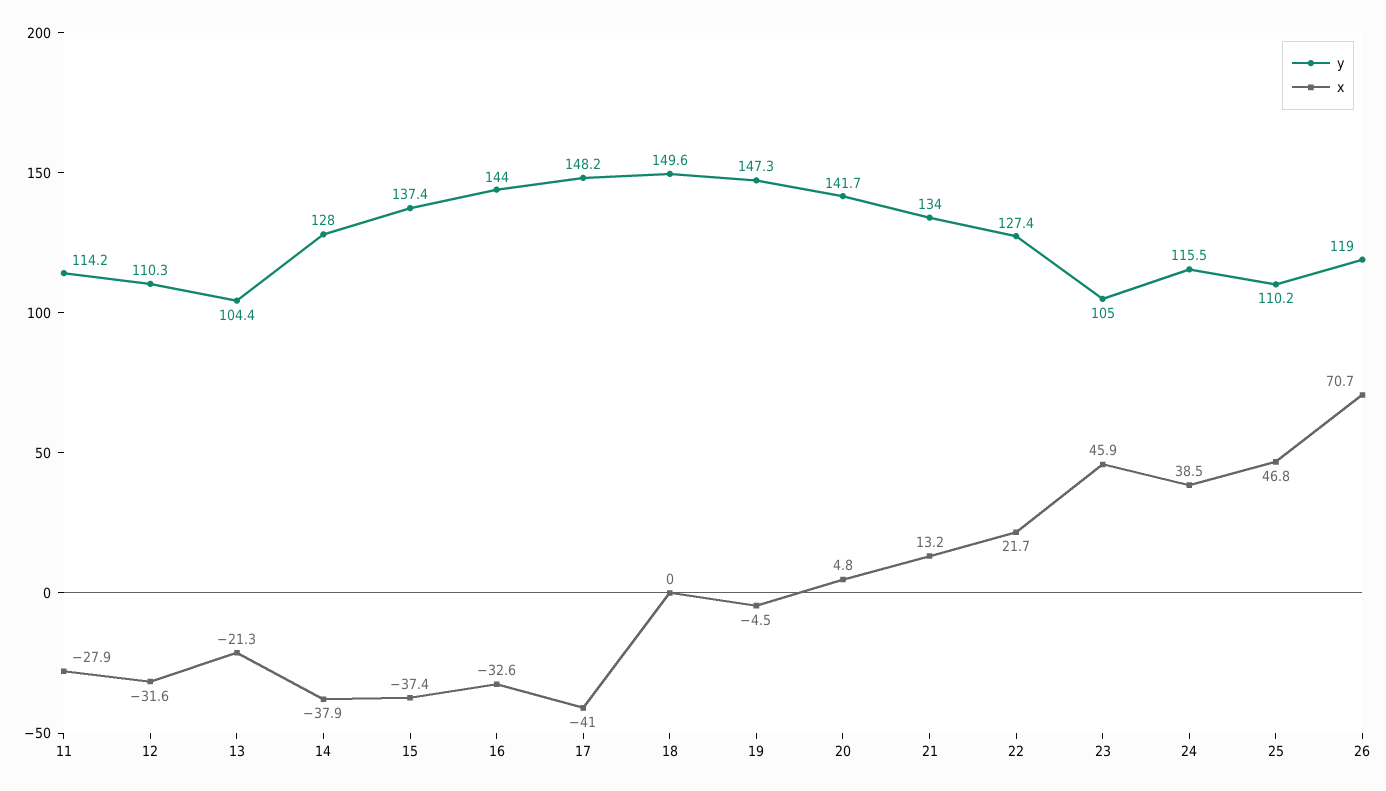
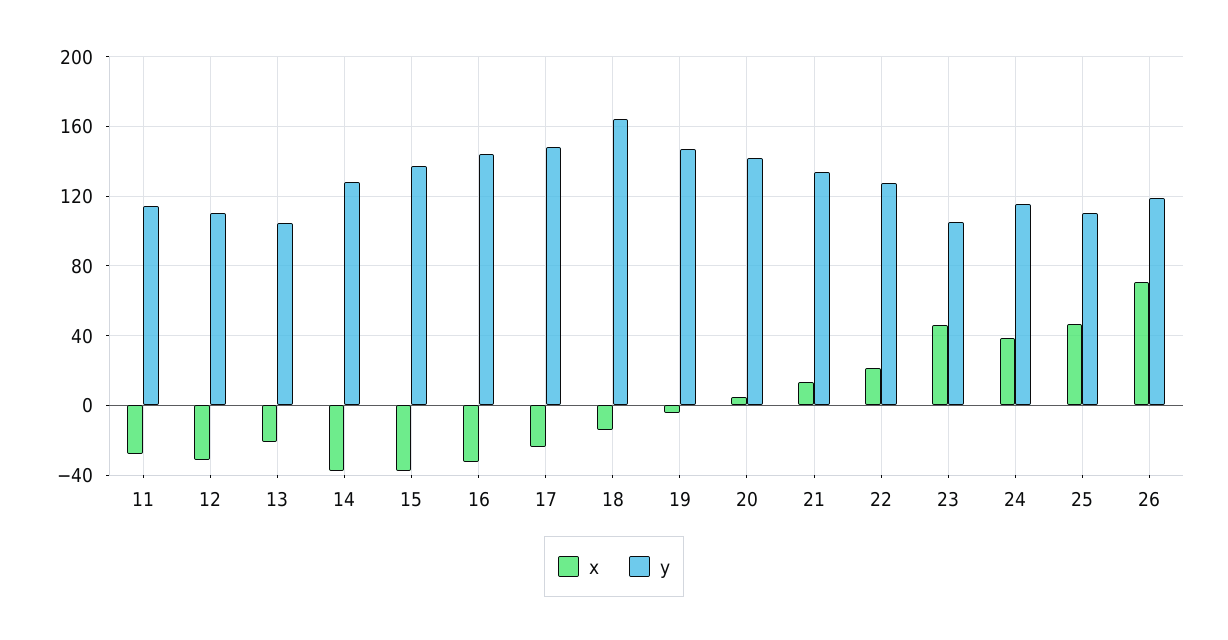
x, 17: -41 -> -25
y, 18: 149.6 -> 165
x, 18: 0 -> -15

